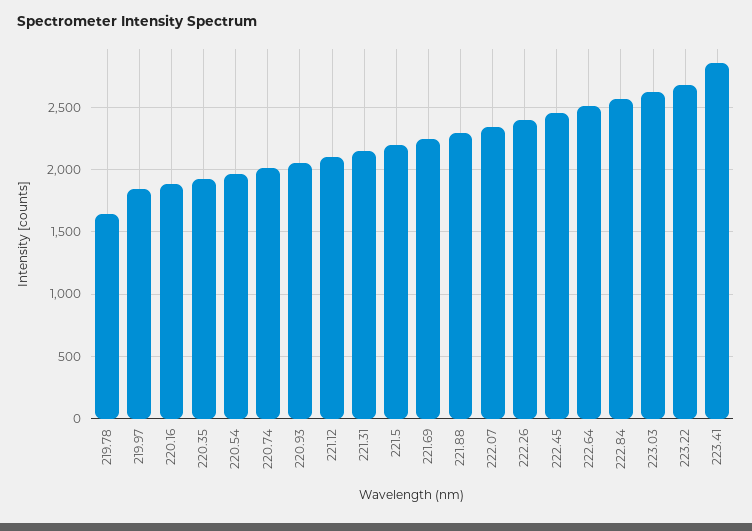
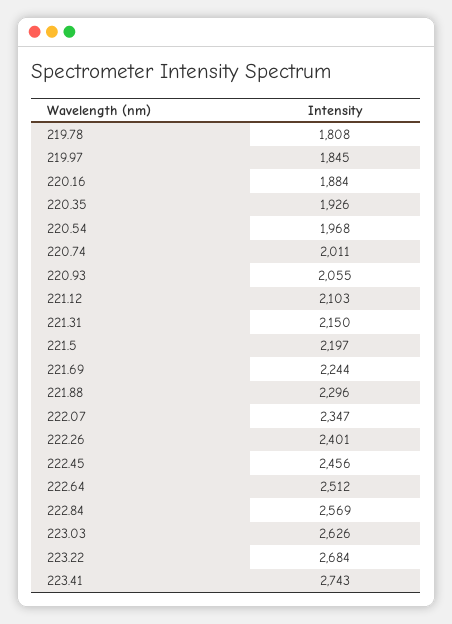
219.78: 1650 -> 1808
223.41: 2850 -> 2743

